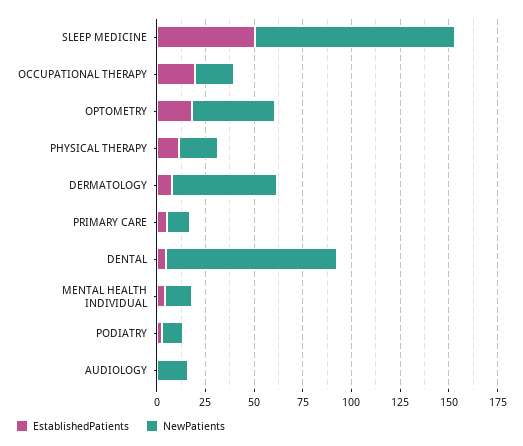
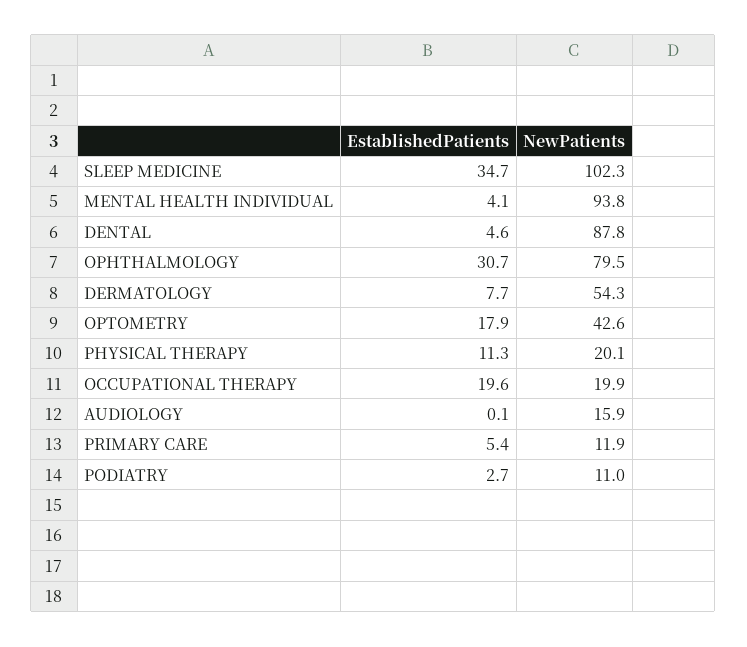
EstablishedPatients, SLEEP MEDICINE: 50 -> 34.7
NewPatients, MENTAL HEALTH INDIVIDUAL: 15 -> 93.8
EstablishedPatients, OPHTHALMOLOGY: none -> 30.7
NewPatients, OPHTHALMOLOGY: none -> 79.5

